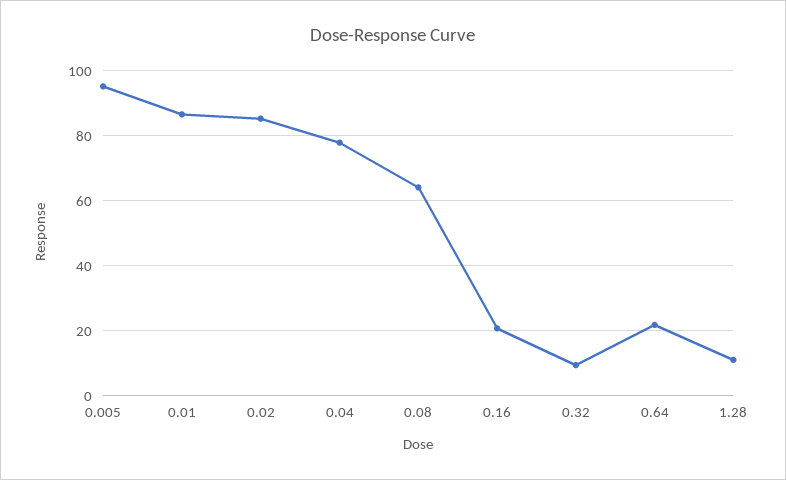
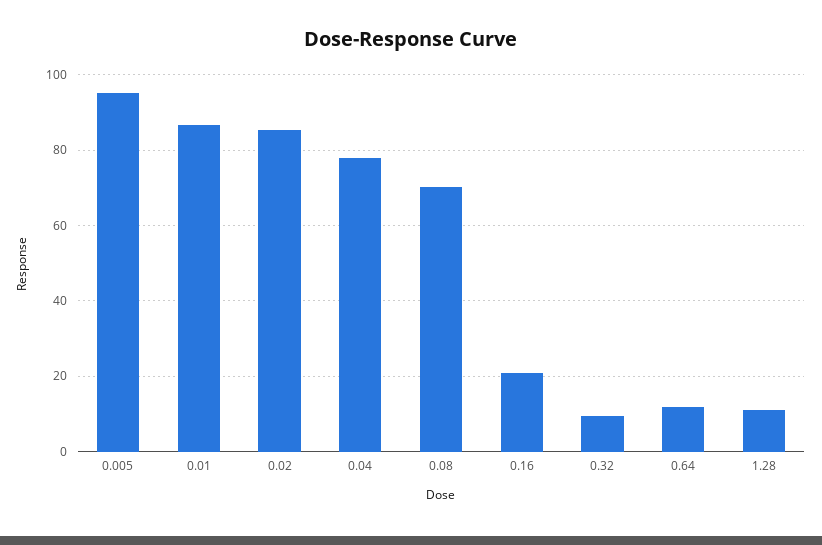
0.08: 64 -> 70
0.64: 22 -> 12

